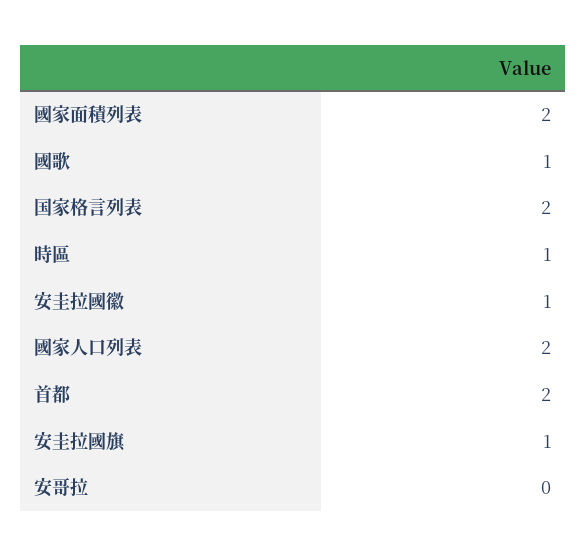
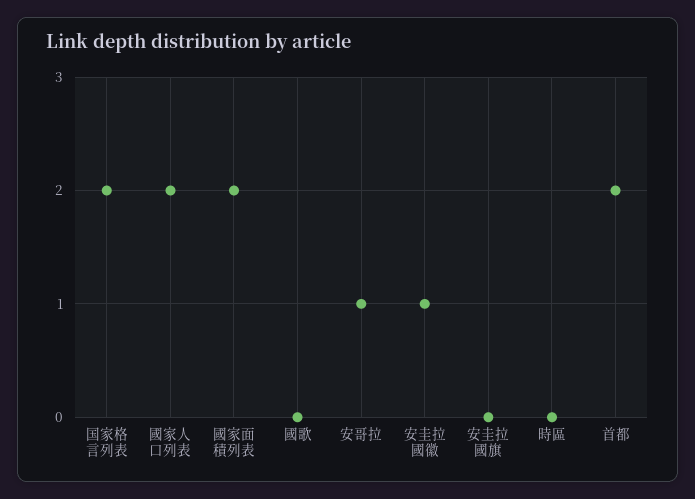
國歌: 1 -> 0
時區: 1 -> 0
安圭拉國旗: 1 -> 0
安哥拉: 0 -> 1

